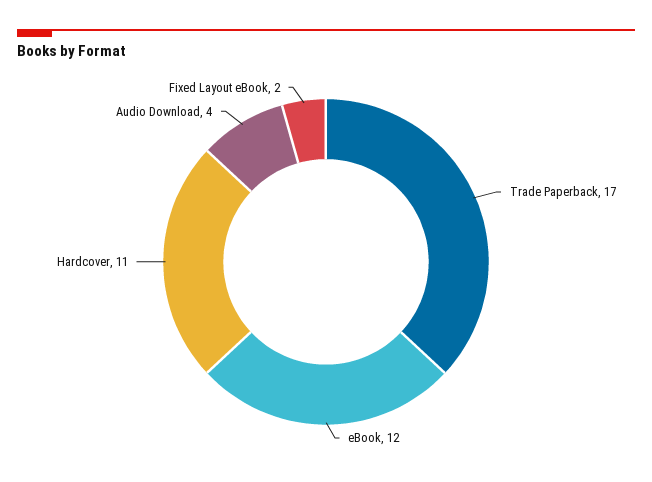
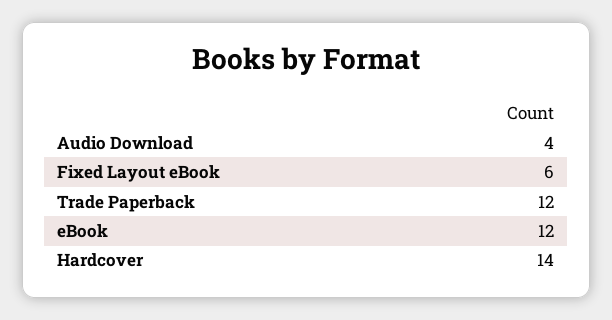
Trade Paperback: 17 -> 12
Hardcover: 11 -> 14
Fixed Layout eBook: 2 -> 6

